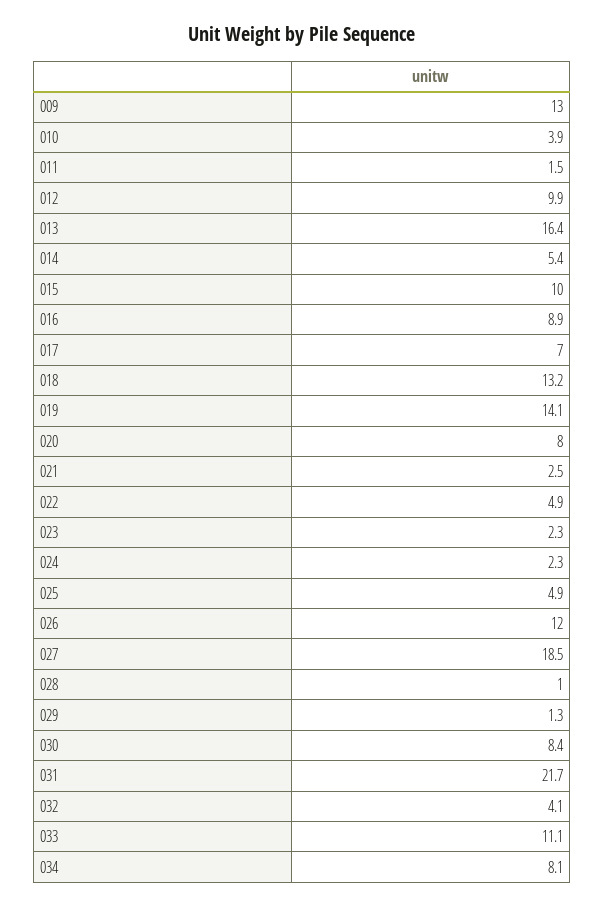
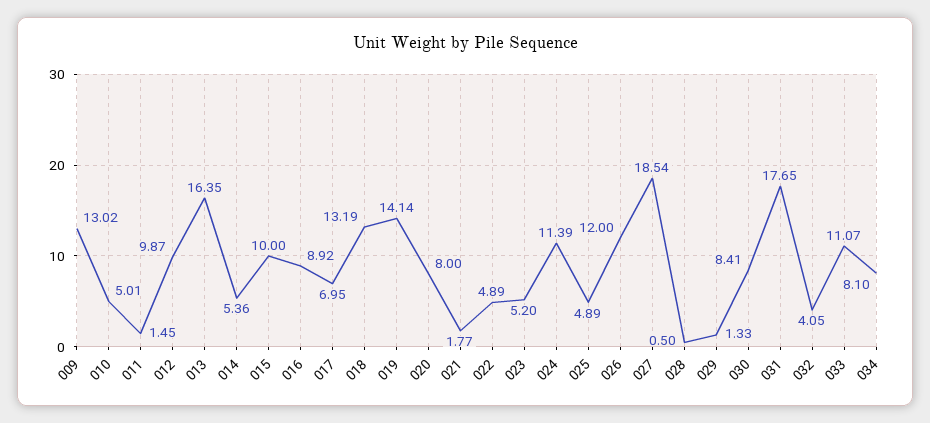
010: 3.9 -> 5.01
021: 2.5 -> 1.77
023: 2.3 -> 5.2
024: 2.3 -> 11.39
028: 1 -> 0.5
031: 21.7 -> 17.65

